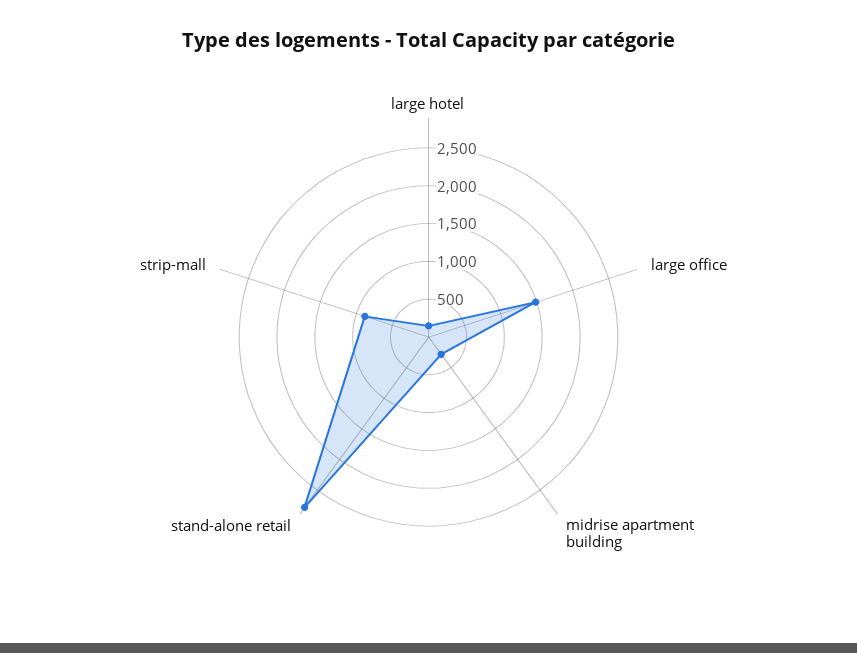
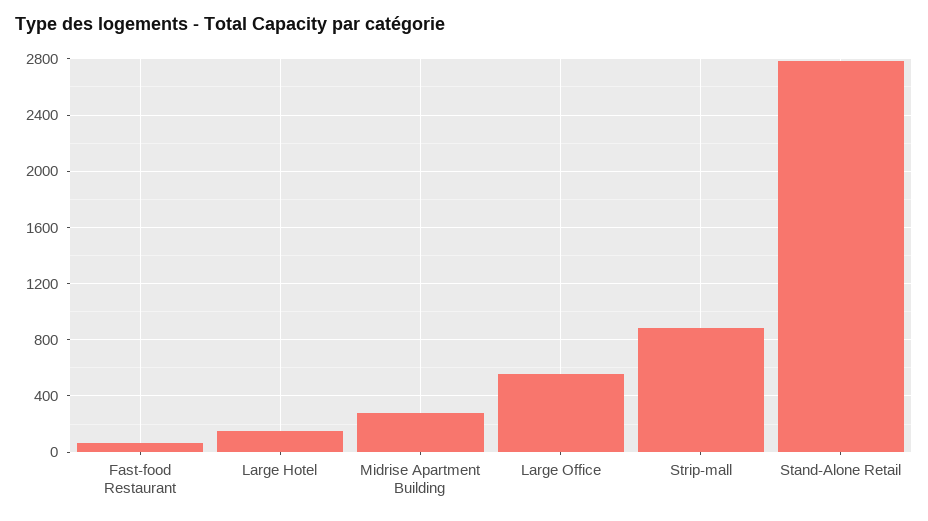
large office: 1500 -> 550
Fast-food Restaurant: none -> 50

